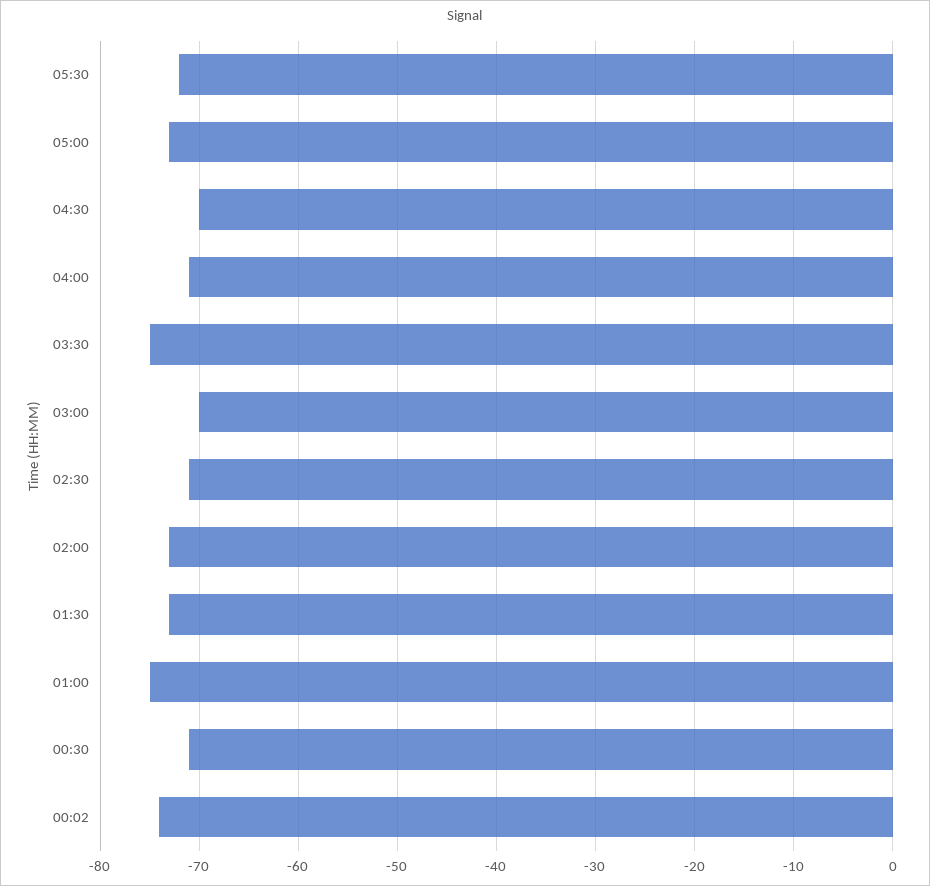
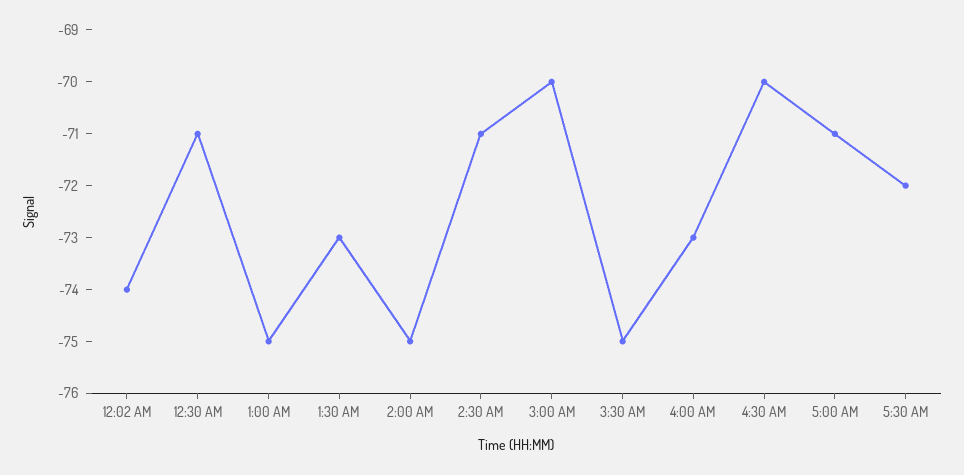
05:00: -73 -> -71
04:00: -71 -> -73
02:00: -73 -> -75

